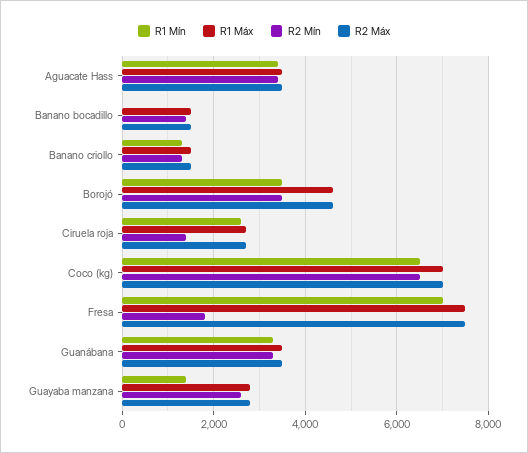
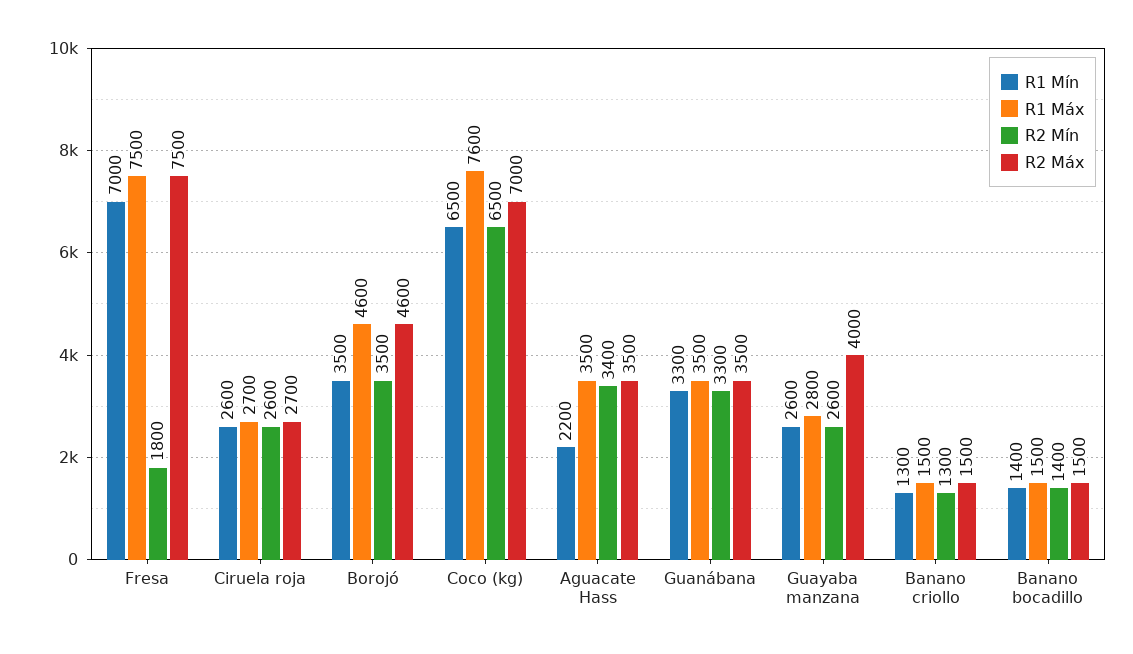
R1 Mín, Aguacate Hass: 3400 -> 2200
R1 Mín, Banano bocadillo: 0 -> 1400
R2 Mín, Ciruela roja: 1400 -> 2600
R1 Máx, Coco (kg): 7000 -> 7600
R1 Mín, Guayaba manzana: 1400 -> 2600
R2 Máx, Guayaba manzana: 2800 -> 4000

